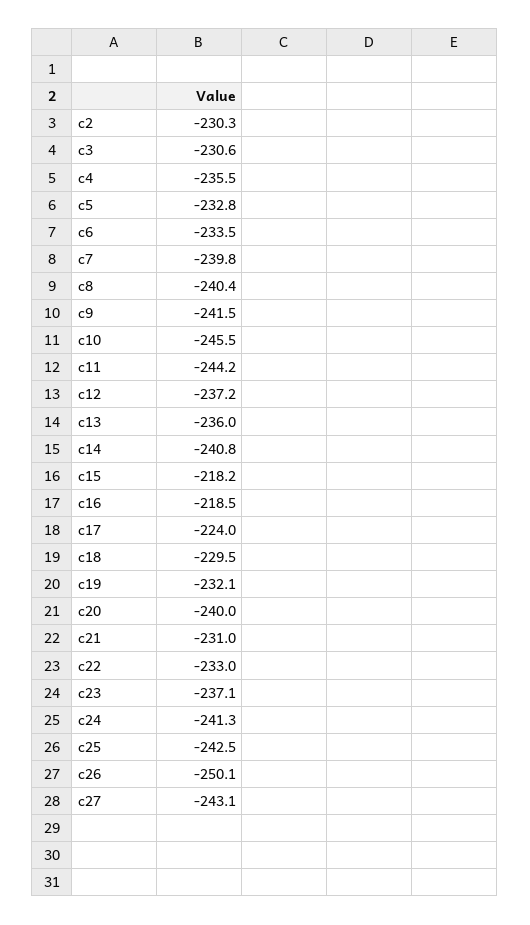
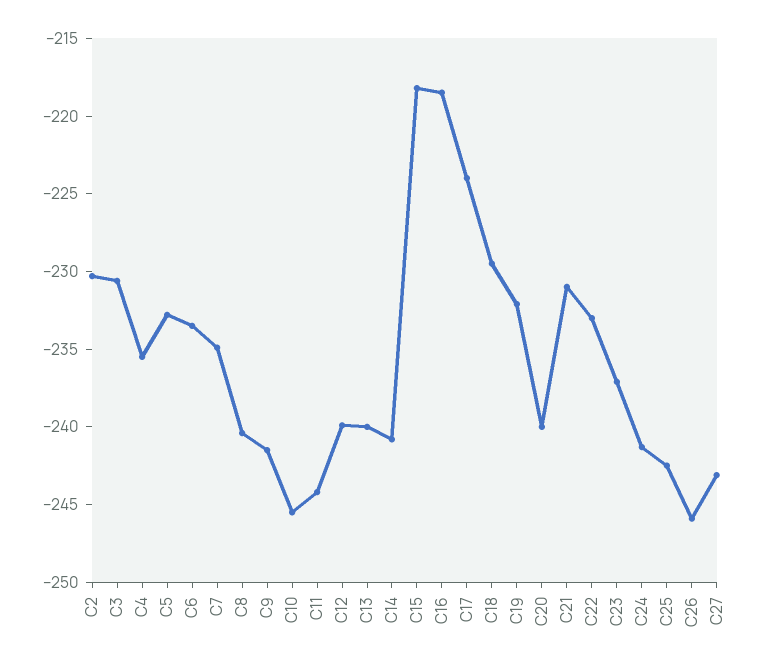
c7: -239.8 -> -235
c12: -237.2 -> -240
c13: -236 -> -240
c26: -250.1 -> -246

